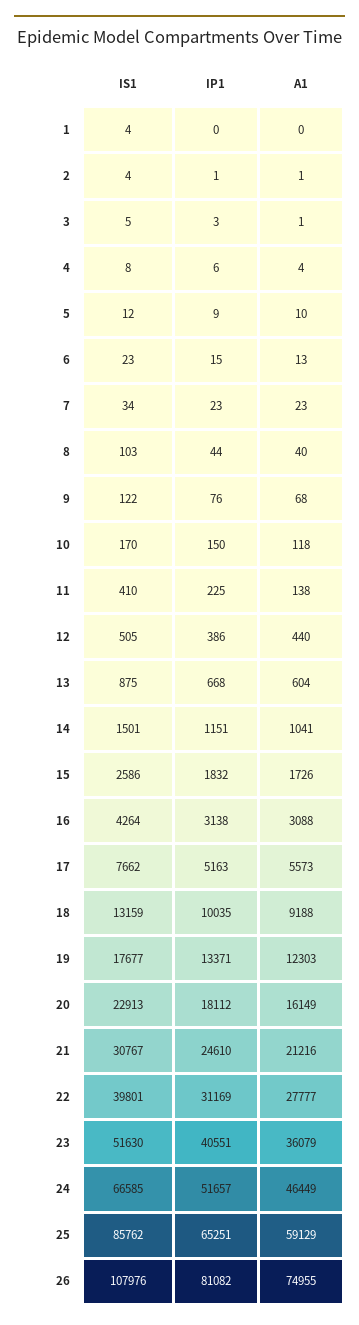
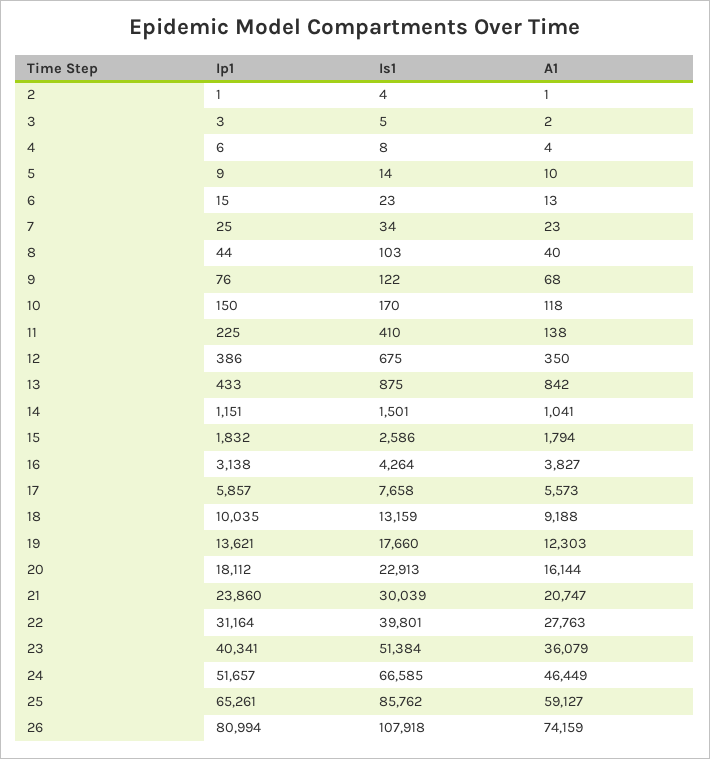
IS1, 1: 4 -> none
IP1, 1: 0 -> none
A1, 1: 0 -> none
A1, 3: 1 -> 2
IS1, 5: 12 -> 14
IP1, 7: 23 -> 25
IS1, 12: 505 -> 675
A1, 12: 440 -> 350
IP1, 13: 668 -> 433
A1, 13: 604 -> 842
A1, 15: 1726 -> 1794
A1, 16: 3088 -> 3827
IS1, 17: 7662 -> 7658
IP1, 17: 5163 -> 5857
IS1, 19: 17677 -> 17660
IP1, 19: 13371 -> 13621
A1, 20: 16149 -> 16144
IS1, 21: 30767 -> 30039
IP1, 21: 24610 -> 23860
A1, 21: 21216 -> 20747
IP1, 22: 31169 -> 31164
A1, 22: 27777 -> 27763
IS1, 23: 51630 -> 51384
IP1, 23: 40551 -> 40341
IP1, 25: 65251 -> 65261
A1, 25: 59129 -> 59127
IS1, 26: 107976 -> 107918
IP1, 26: 81082 -> 80994
A1, 26: 74955 -> 74159

